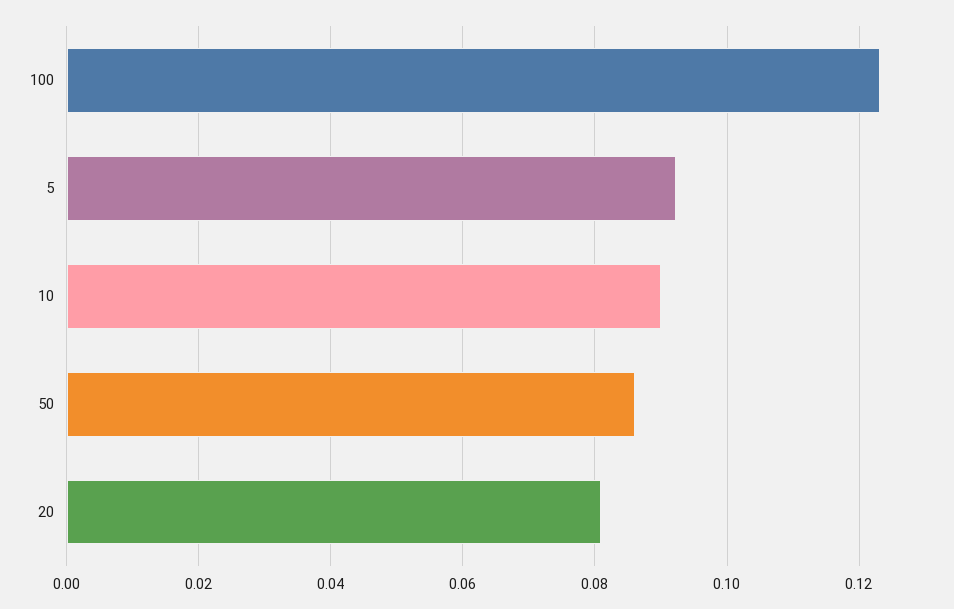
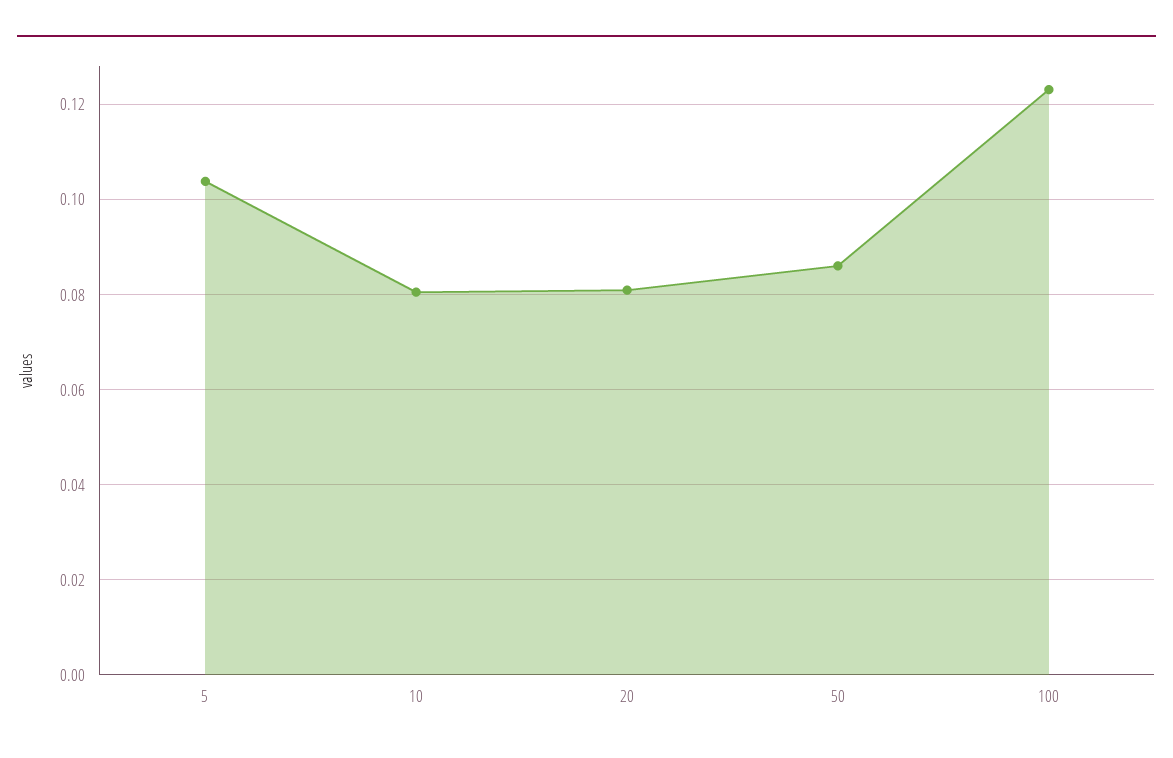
5: 0.092 -> 0.104
10: 0.09 -> 0.08

